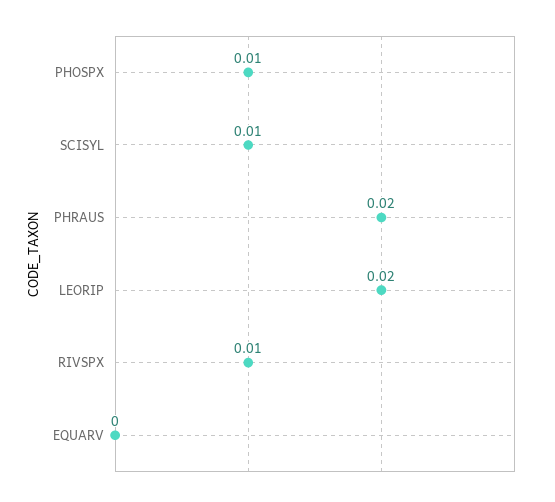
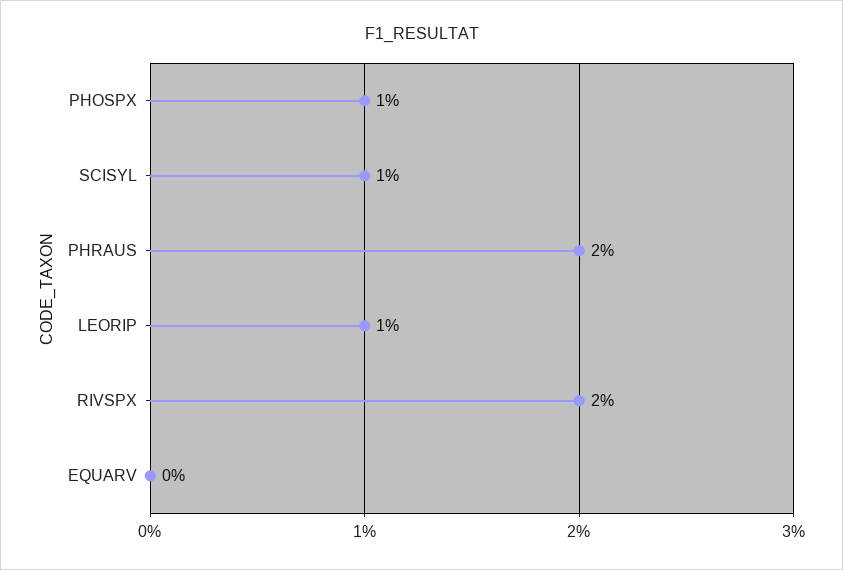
LEORIP: 0.02 -> 0.01
RIVSPX: 0.01 -> 0.02

